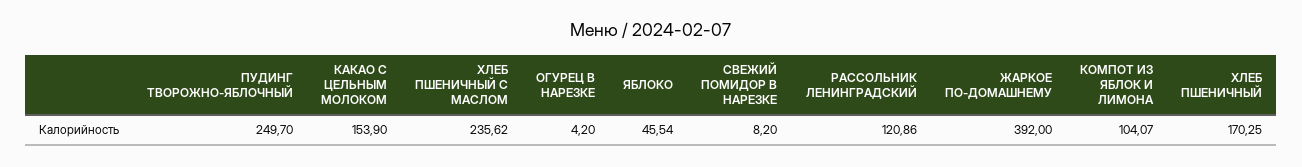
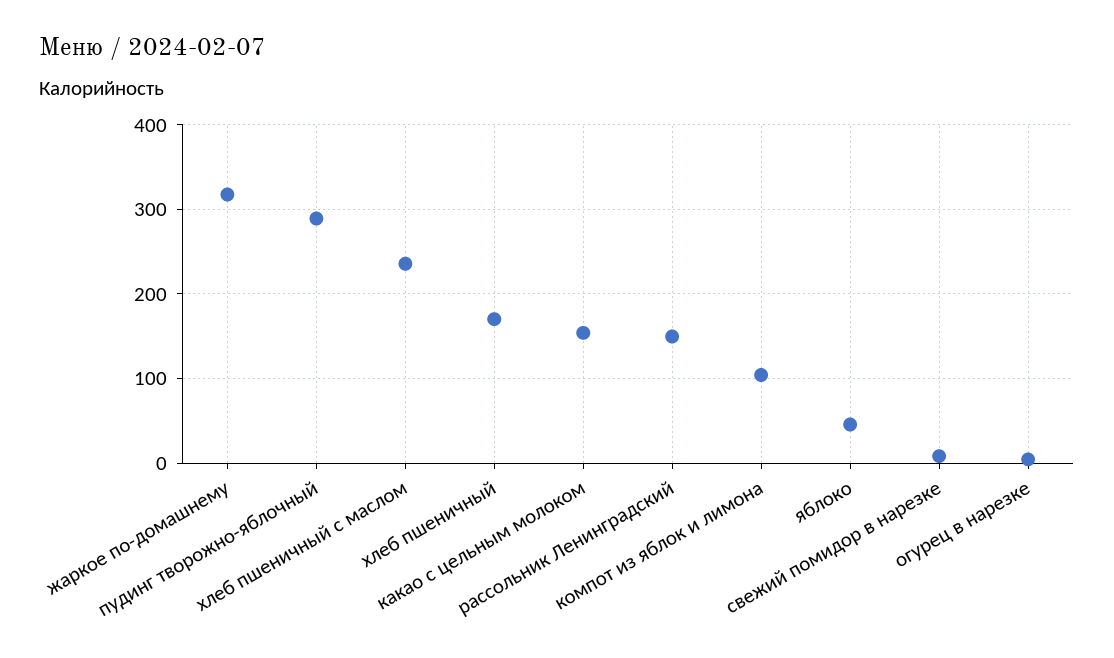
ПУДИНГ ТВОРОЖНО-ЯБЛОЧНЫЙ: 249.7 -> 290
РАССОЛЬНИК ЛЕНИНГРАДСКИЙ: 120.86 -> 150
ЖАРКОЕ ПО-ДОМАШНЕМУ: 392 -> 320

